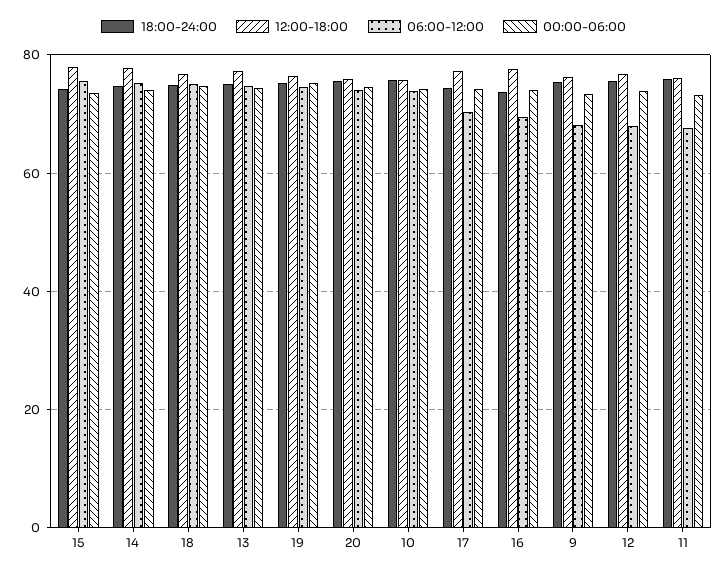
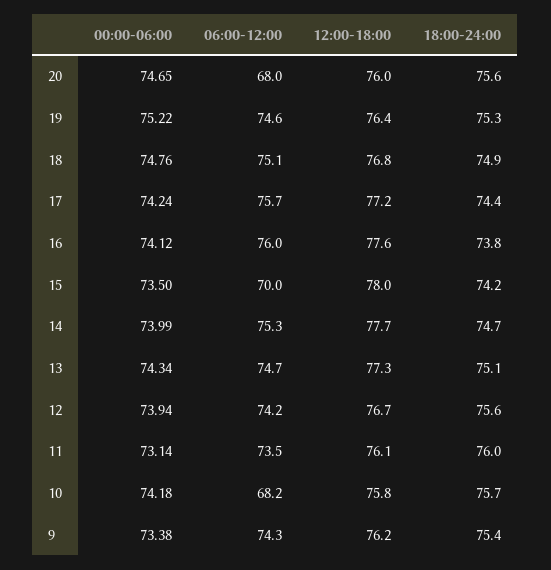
06:00-12:00, 15: 76 -> 70
06:00-12:00, 20: 74 -> 68
06:00-12:00, 10: 74 -> 68.2
06:00-12:00, 17: 70 -> 75.7
06:00-12:00, 16: 70 -> 76
06:00-12:00, 9: 68 -> 74.3
06:00-12:00, 12: 68 -> 74.2
06:00-12:00, 11: 68 -> 73.5

